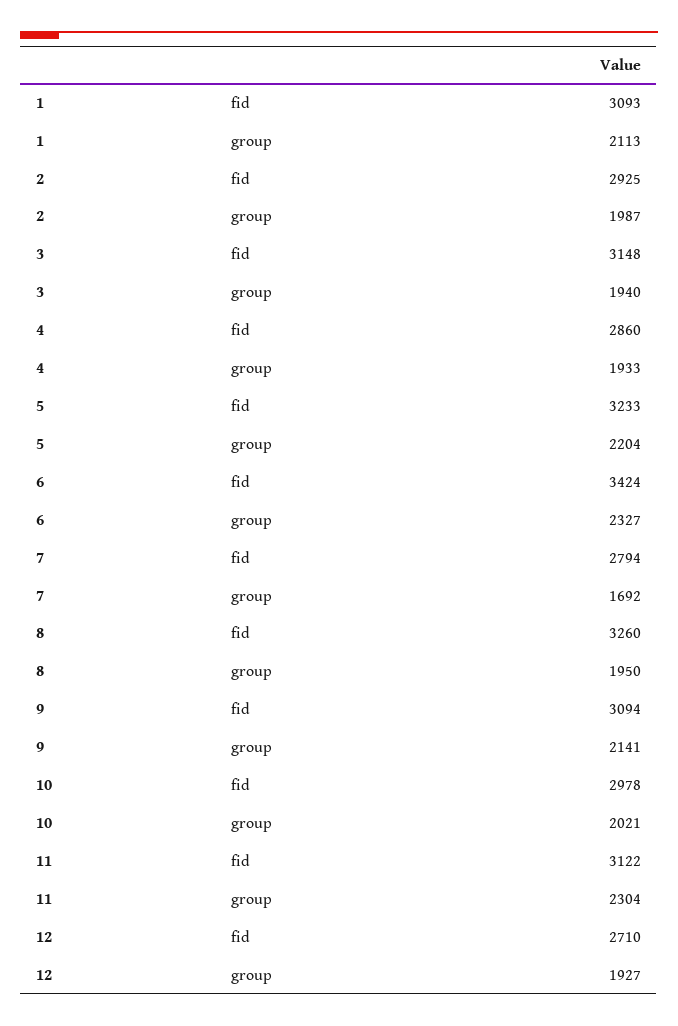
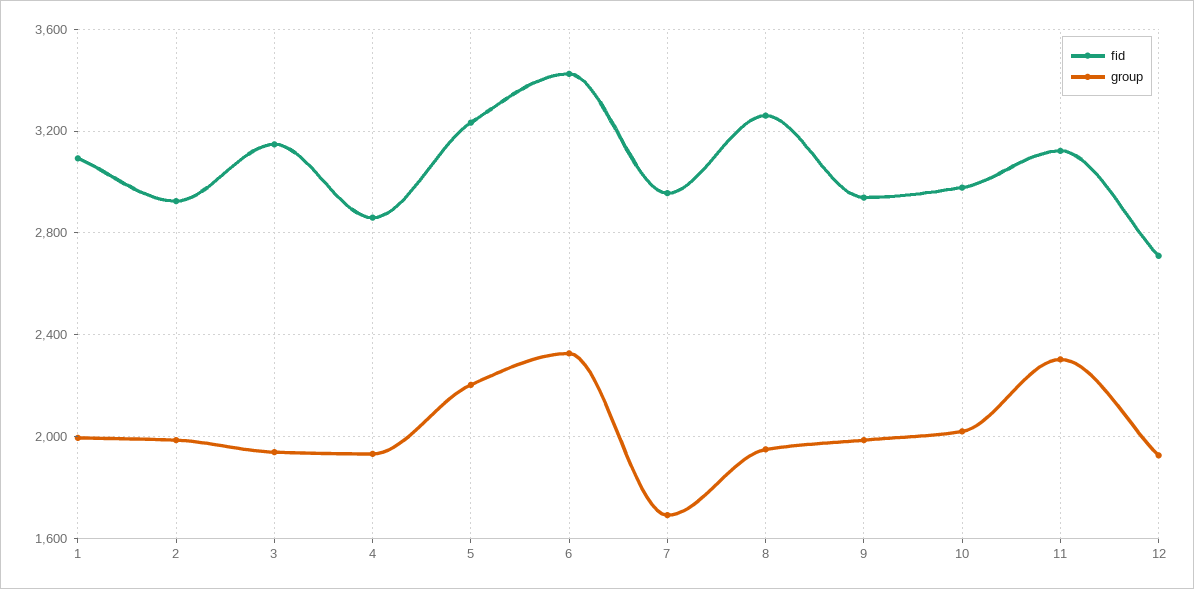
group, 1: 2113 -> 2000
fid, 7: 2794 -> 2950
fid, 9: 3094 -> 2950
group, 9: 2141 -> 2000

